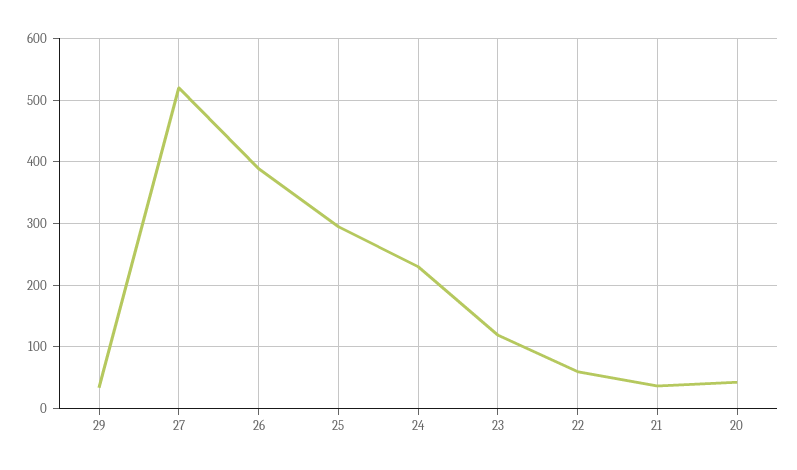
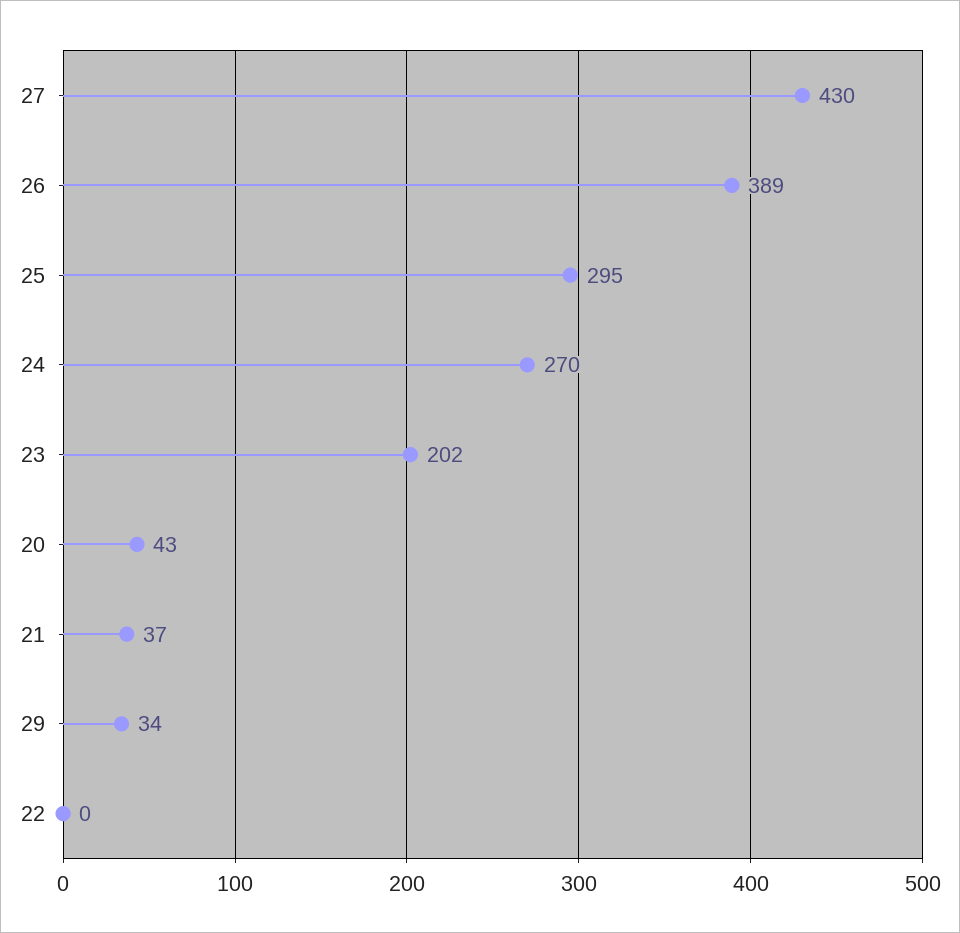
27: 520 -> 430
24: 230 -> 270
23: 120 -> 202
22: 60 -> 0

